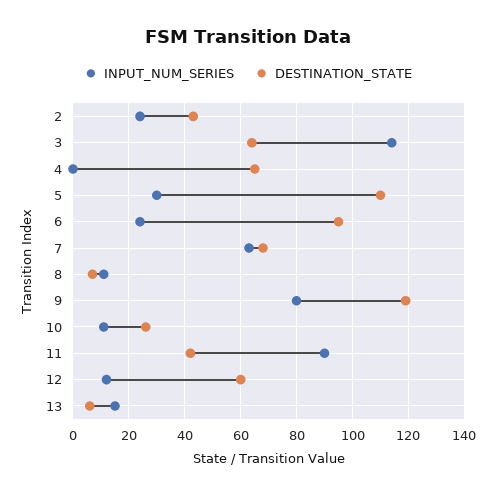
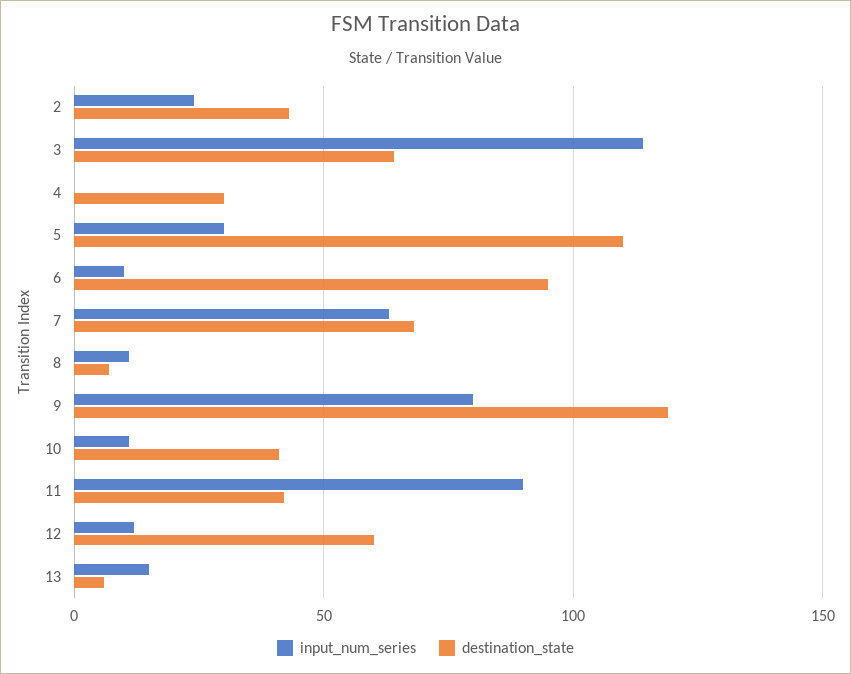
DESTINATION_STATE, 4: 65 -> 30
INPUT_NUM_SERIES, 6: 25 -> 10
DESTINATION_STATE, 10: 25 -> 40

